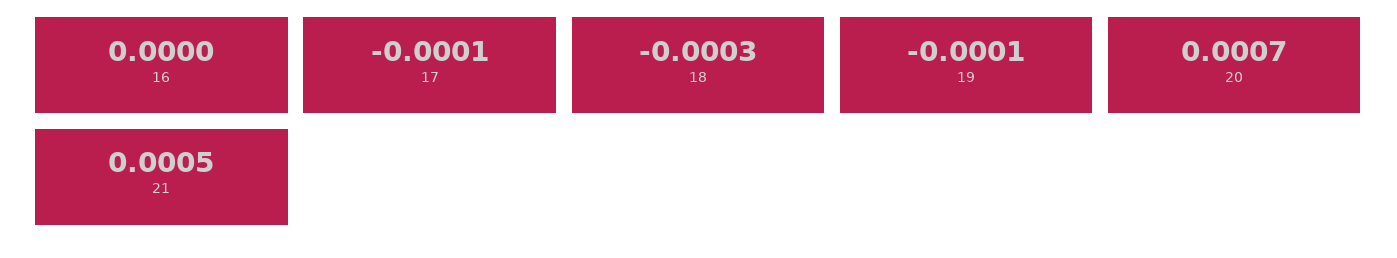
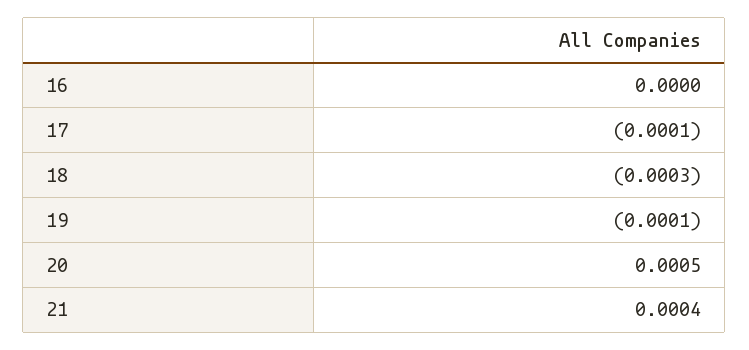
20: 0.0007 -> 0.0005
21: 0.0005 -> 0.0004

